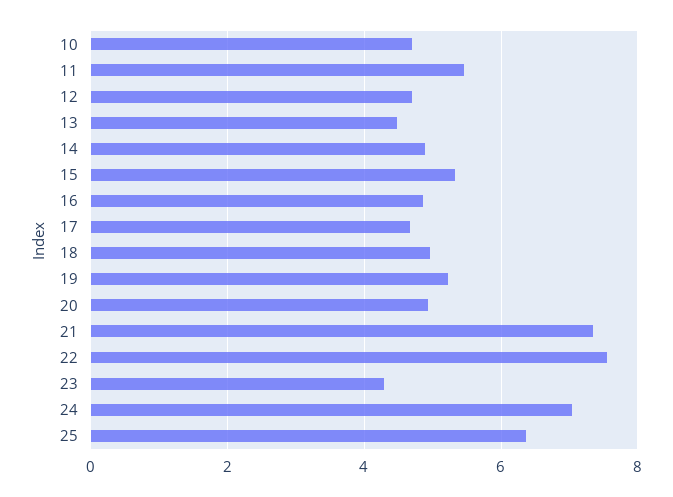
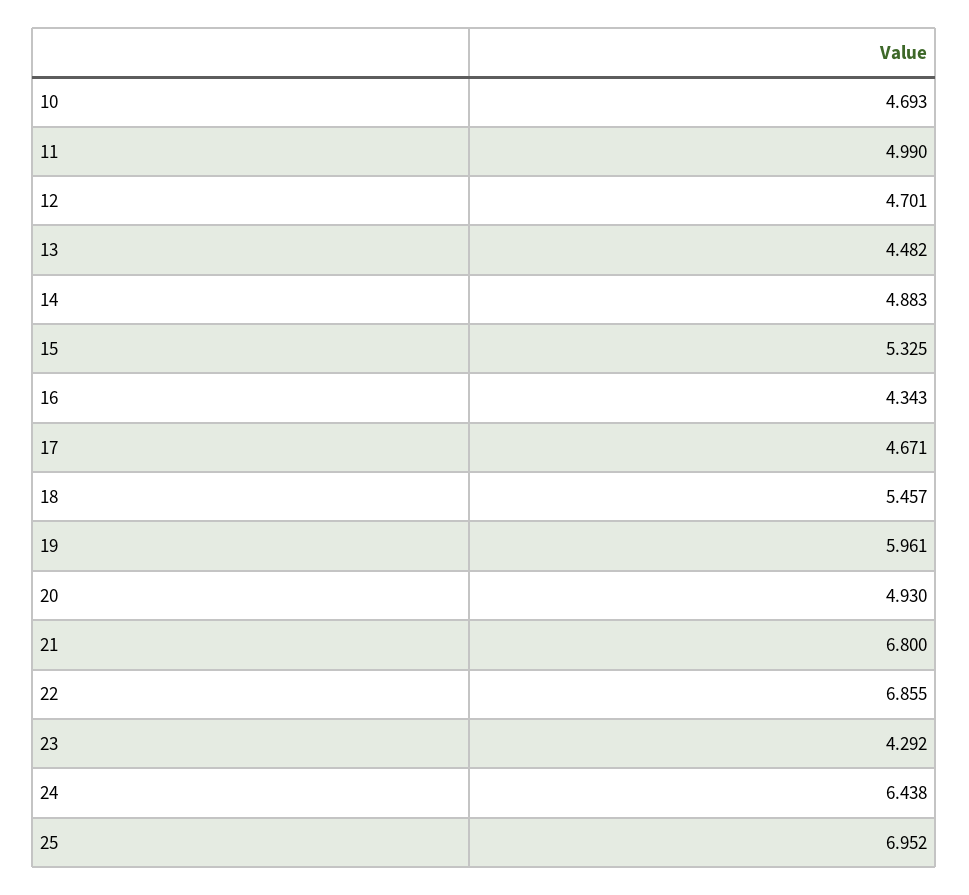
11: 5.4 -> 4.99
16: 4.8 -> 4.343
18: 5 -> 5.457
19: 5.2 -> 5.961
21: 7.4 -> 6.8
22: 7.6 -> 6.855
24: 7 -> 6.438
25: 6.4 -> 6.952

